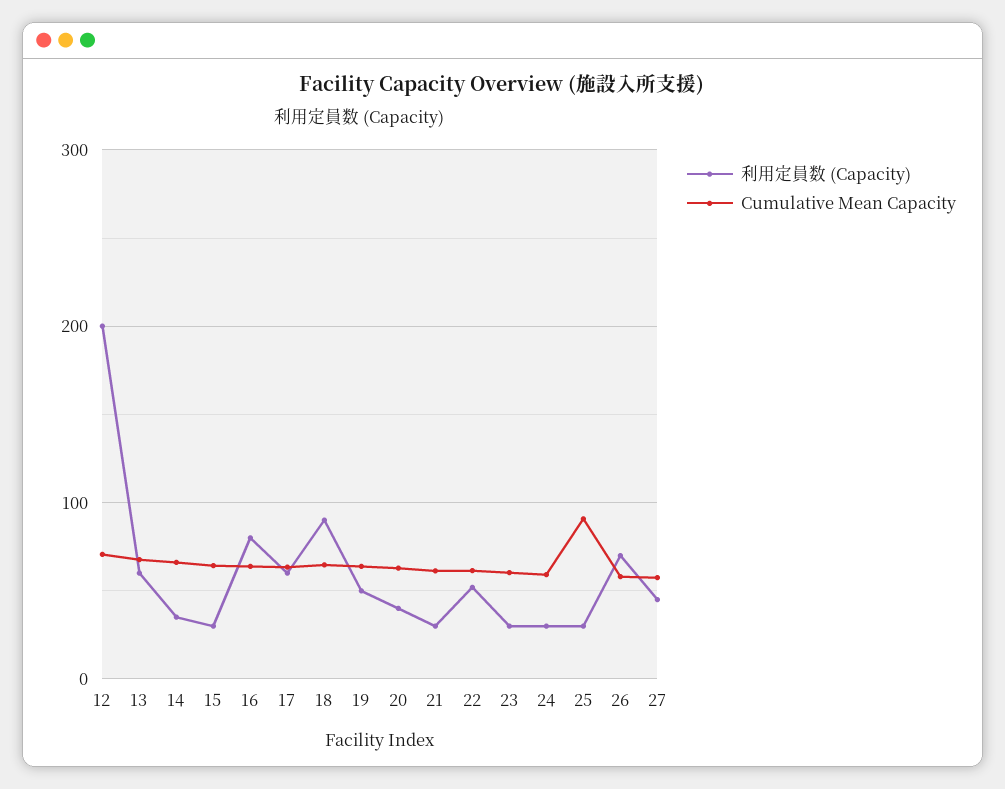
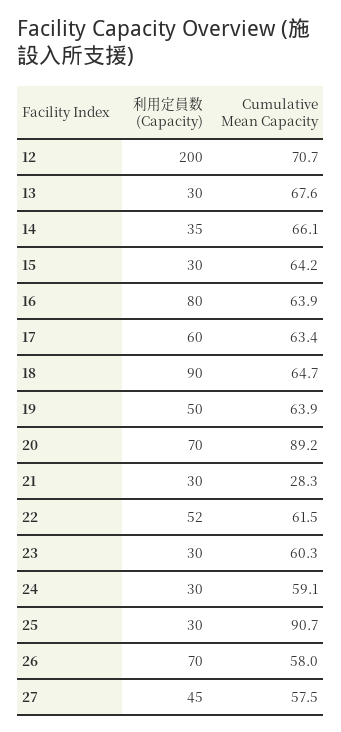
利用定員数 (Capacity), 13: 60 -> 30
利用定員数 (Capacity), 20: 40 -> 70
Cumulative Mean Capacity, 20: 60 -> 89.2
Cumulative Mean Capacity, 21: 60 -> 28.3

